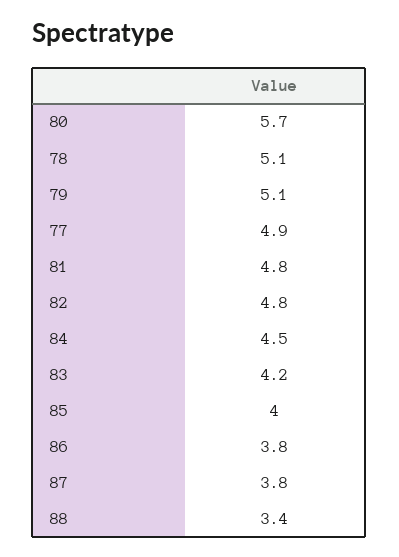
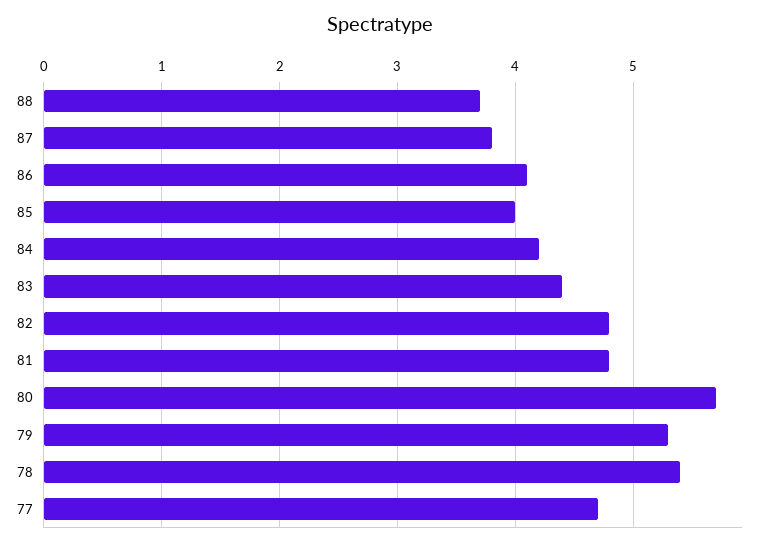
78: 5.1 -> 5.4
79: 5.1 -> 5.3
77: 4.9 -> 4.7
84: 4.5 -> 4.2
83: 4.2 -> 4.4
86: 3.8 -> 4.1
88: 3.4 -> 3.7

